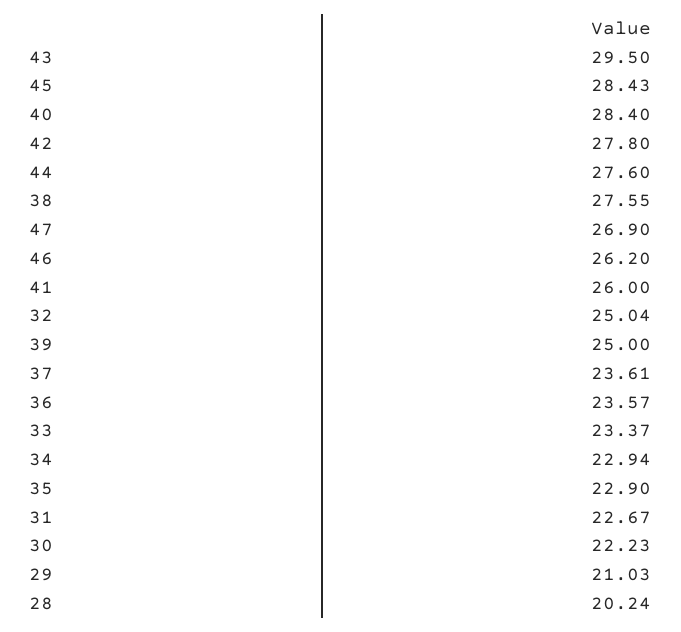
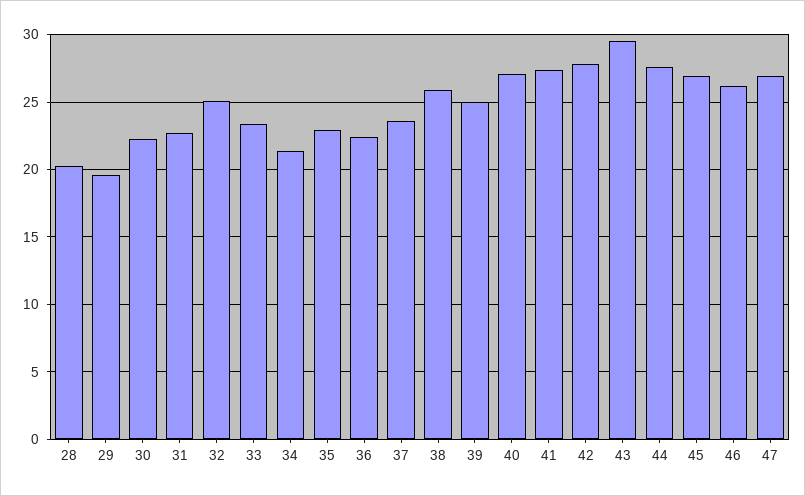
45: 28.43 -> 27
40: 28.4 -> 27
38: 27.55 -> 26
41: 26 -> 27.5
36: 23.57 -> 22.5
34: 22.94 -> 21.5
29: 21.03 -> 19.5

